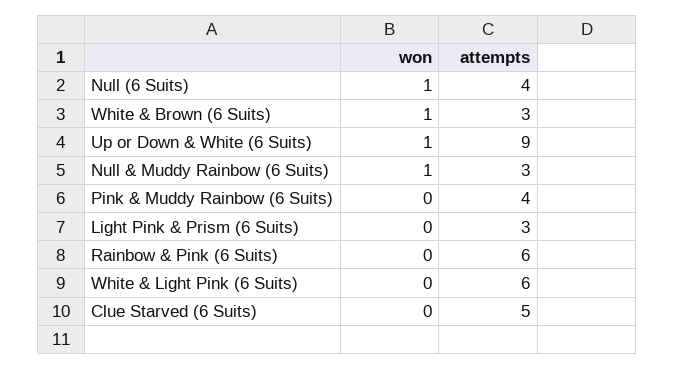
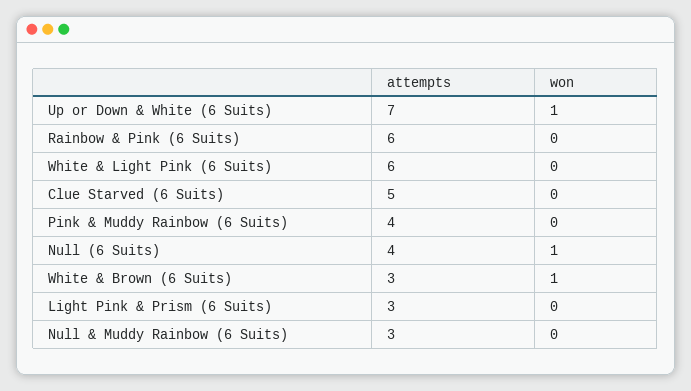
attempts, Up or Down & White (6 Suits): 9 -> 7
won, Null & Muddy Rainbow (6 Suits): 1 -> 0

